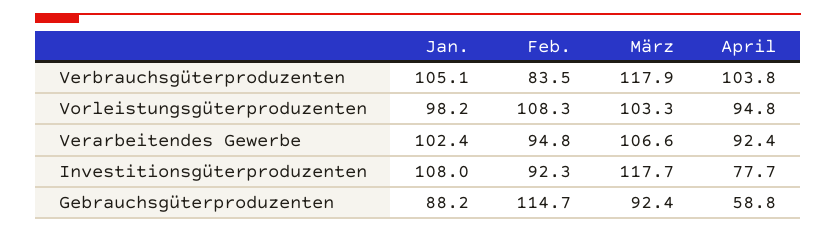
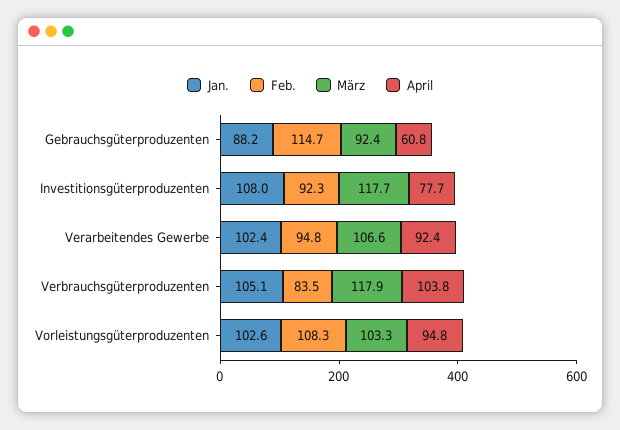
Jan., Vorleistungsgüterproduzenten: 98.2 -> 102.6
April, Gebrauchsgüterproduzenten: 58.8 -> 60.8

